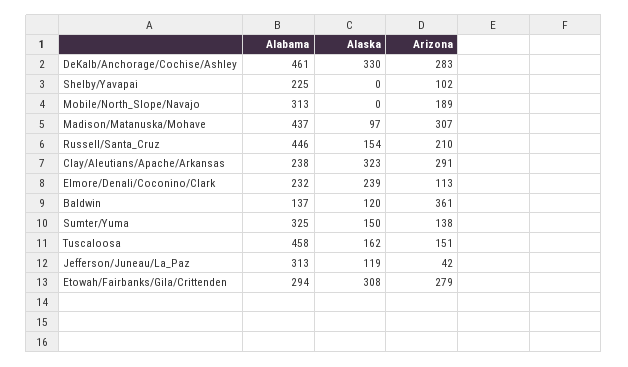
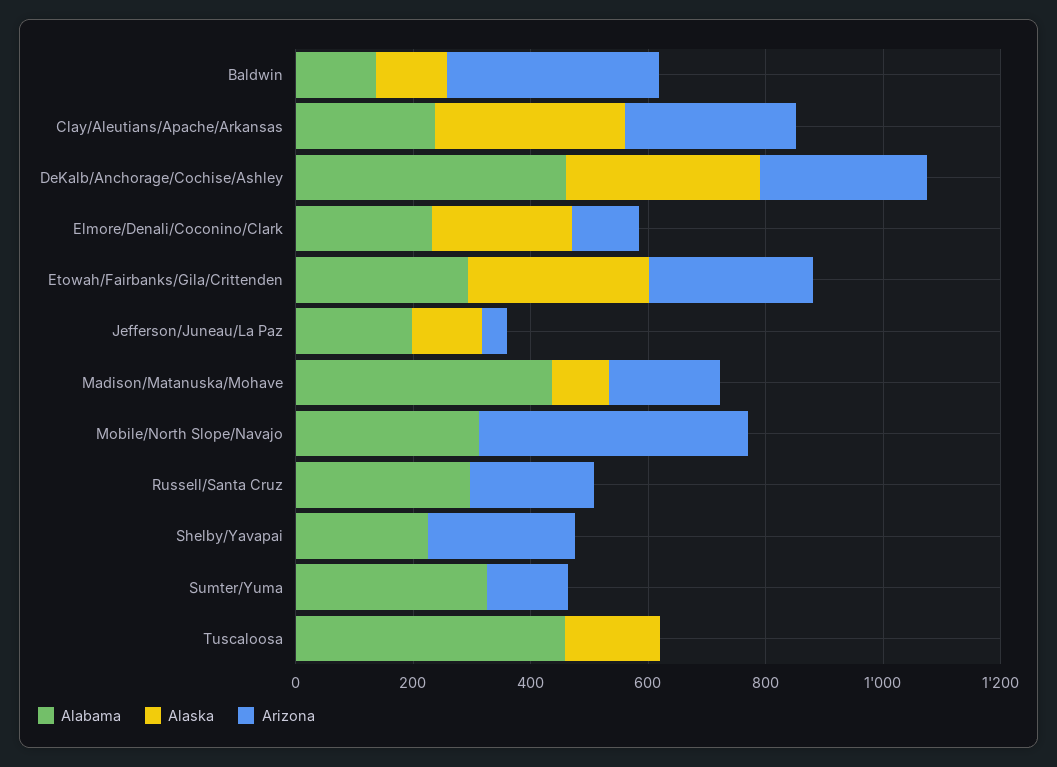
Arizona, Shelby/Yavapai: 102 -> 250
Arizona, Mobile/North_Slope/Navajo: 189 -> 450
Arizona, Madison/Matanuska/Mohave: 307 -> 200
Alabama, Russell/Santa_Cruz: 446 -> 300
Alaska, Russell/Santa_Cruz: 154 -> 0
Alaska, Sumter/Yuma: 150 -> 0
Arizona, Tuscaloosa: 151 -> 0
Alabama, Jefferson/Juneau/La_Paz: 313 -> 200

